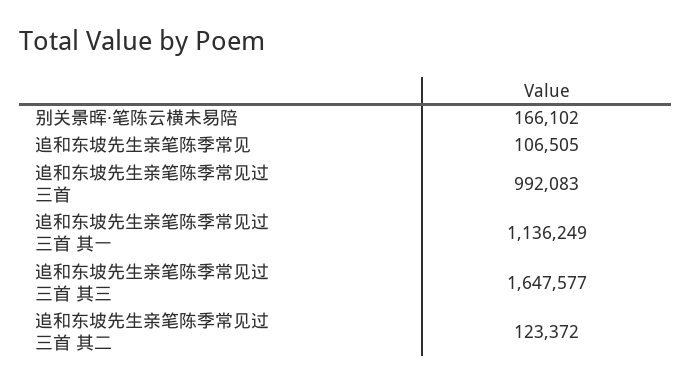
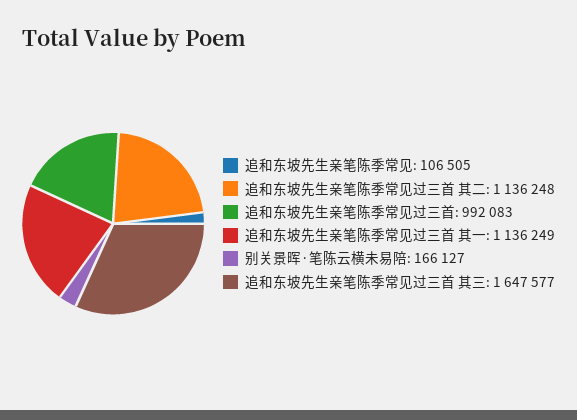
别关景晖·笔陈云横未易陪: 166102 -> 166127
追和东坡先生亲笔陈季常见过三首 其二: 123372 -> 1136248

